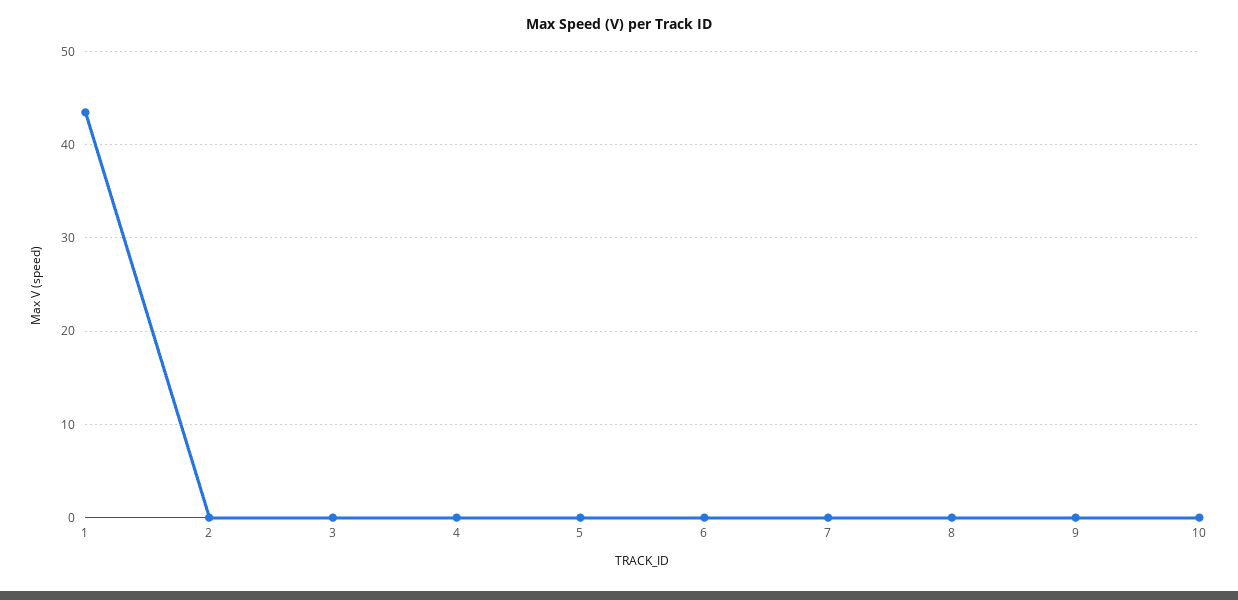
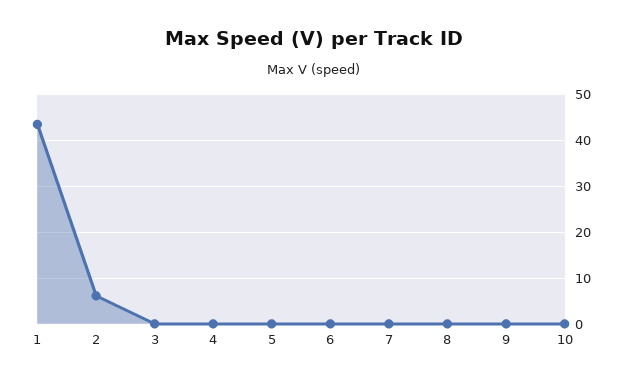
2: 0 -> 6

